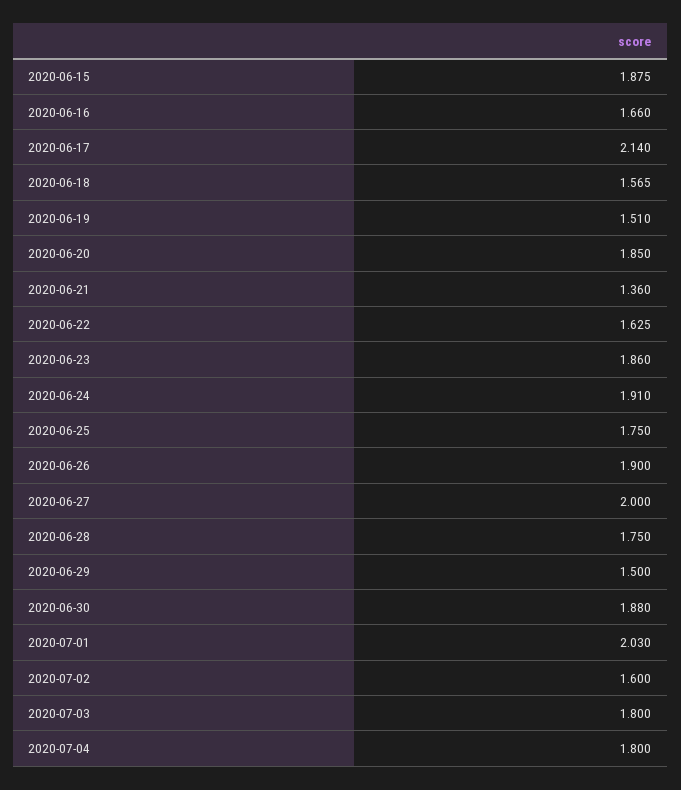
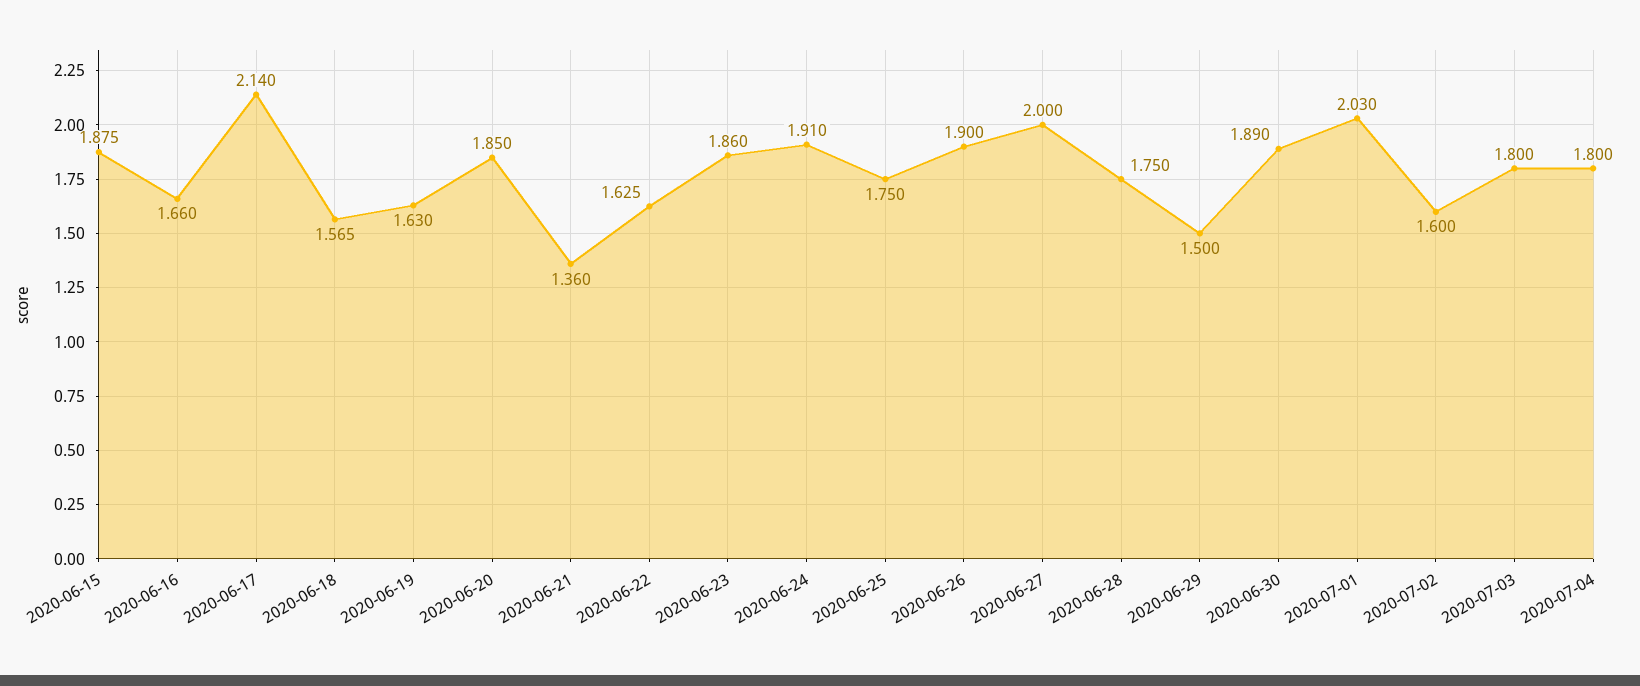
2020-06-19: 1.51 -> 1.63
2020-06-30: 1.88 -> 1.89

